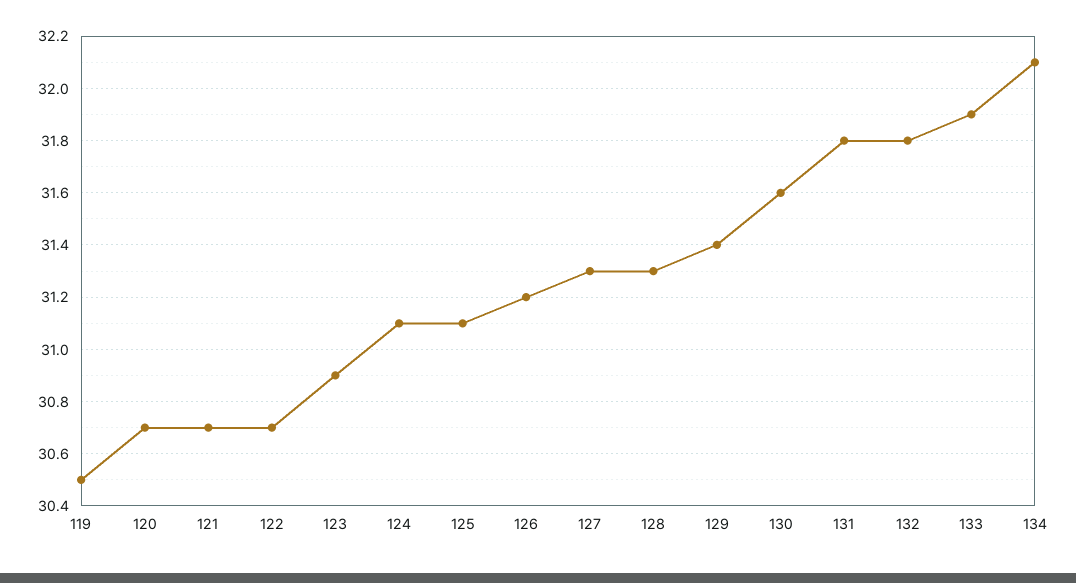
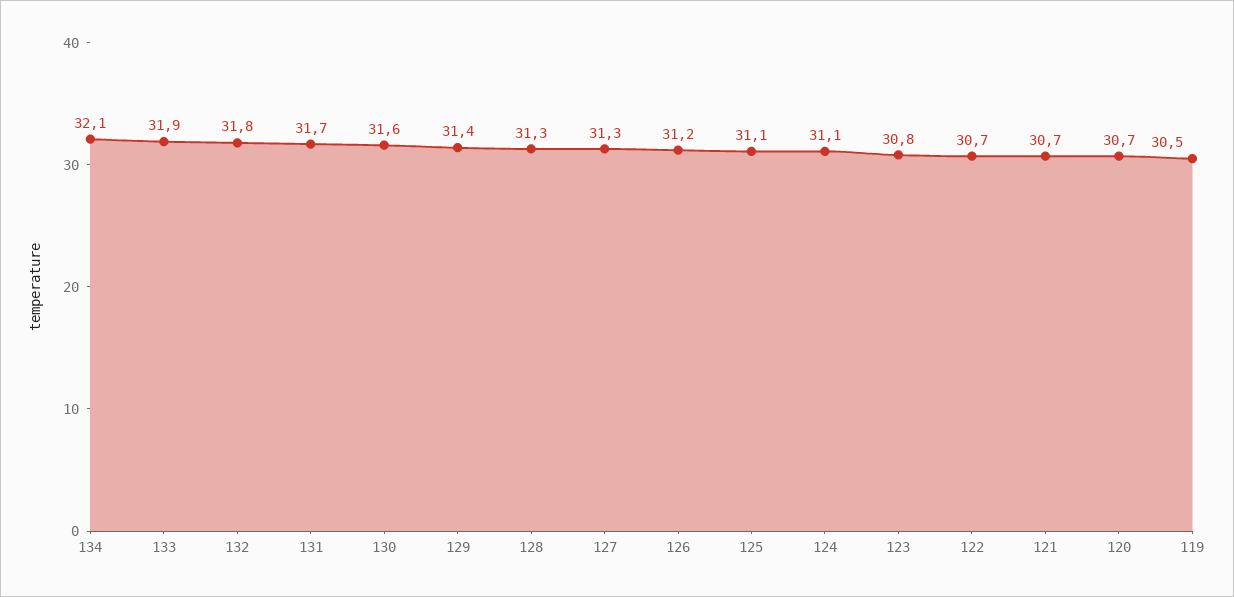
123: 30.9 -> 30.8
131: 31.8 -> 31.7

